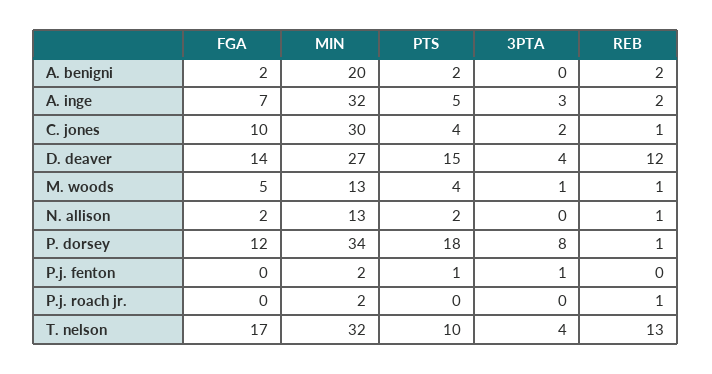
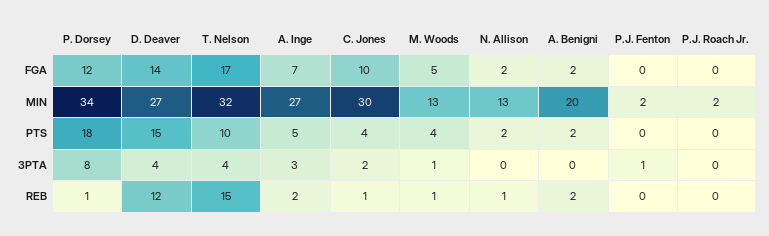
MIN, A. inge: 32 -> 27
PTS, P.j. fenton: 1 -> 0
REB, P.j. roach jr.: 1 -> 0
REB, T. nelson: 13 -> 15

